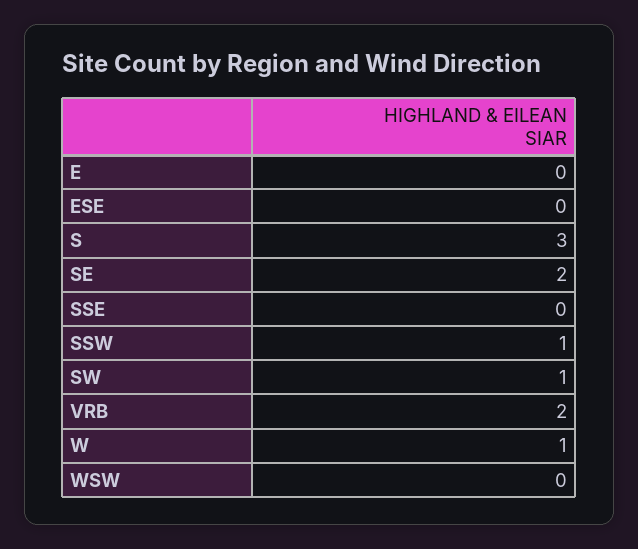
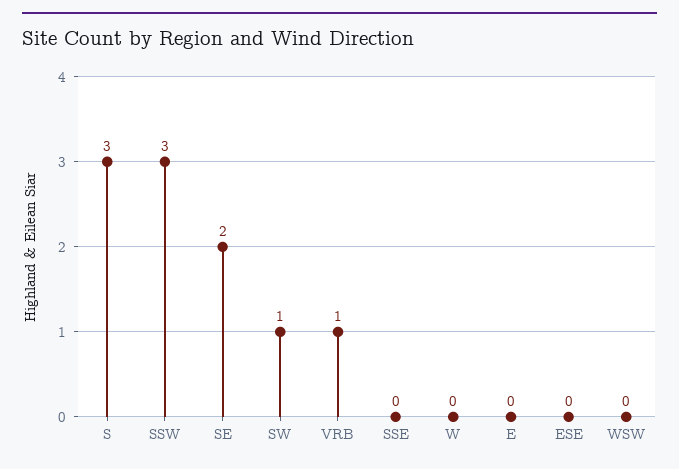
SSW: 1 -> 3
VRB: 2 -> 1
W: 1 -> 0

